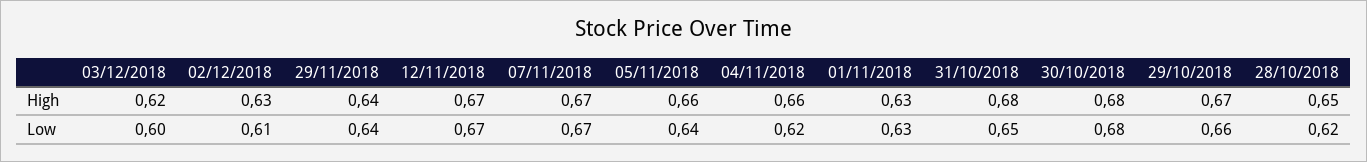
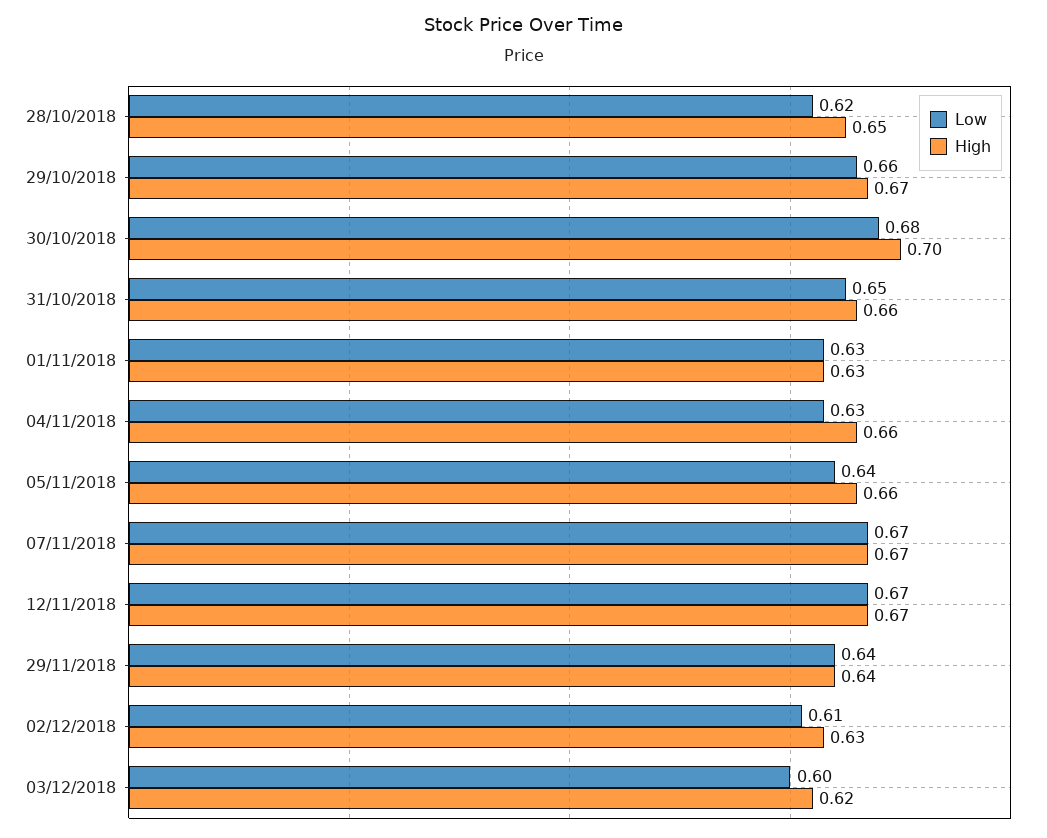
High, 31/10/2018: 0.68 -> 0.66
High, 30/10/2018: 0.68 -> 0.7
Low, 04/11/2018: 0.62 -> 0.63

